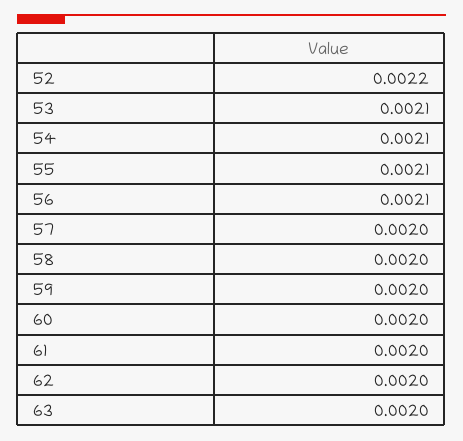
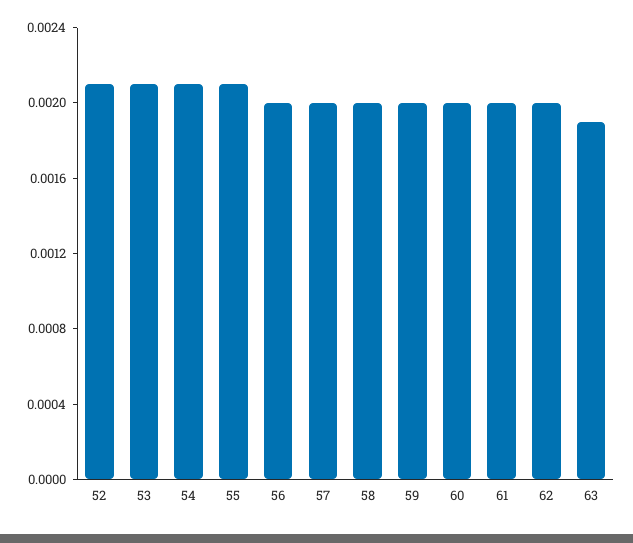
52: 0.0022 -> 0.0021
56: 0.0021 -> 0.002
63: 0.002 -> 0.0019

